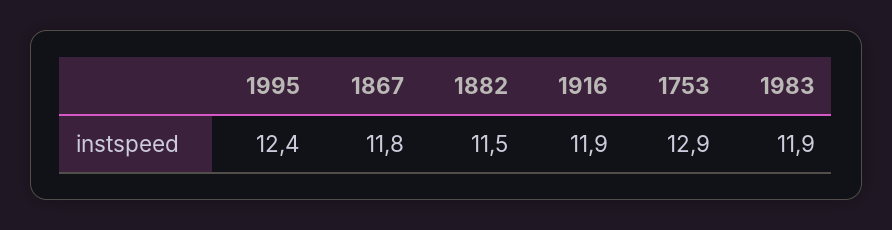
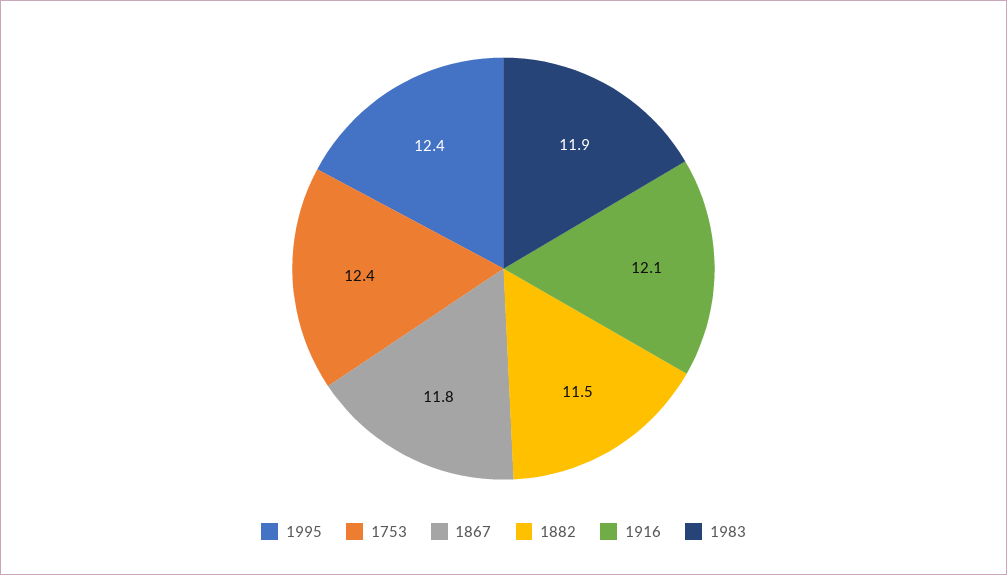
1916: 11.9 -> 12.1
1753: 12.9 -> 12.4

